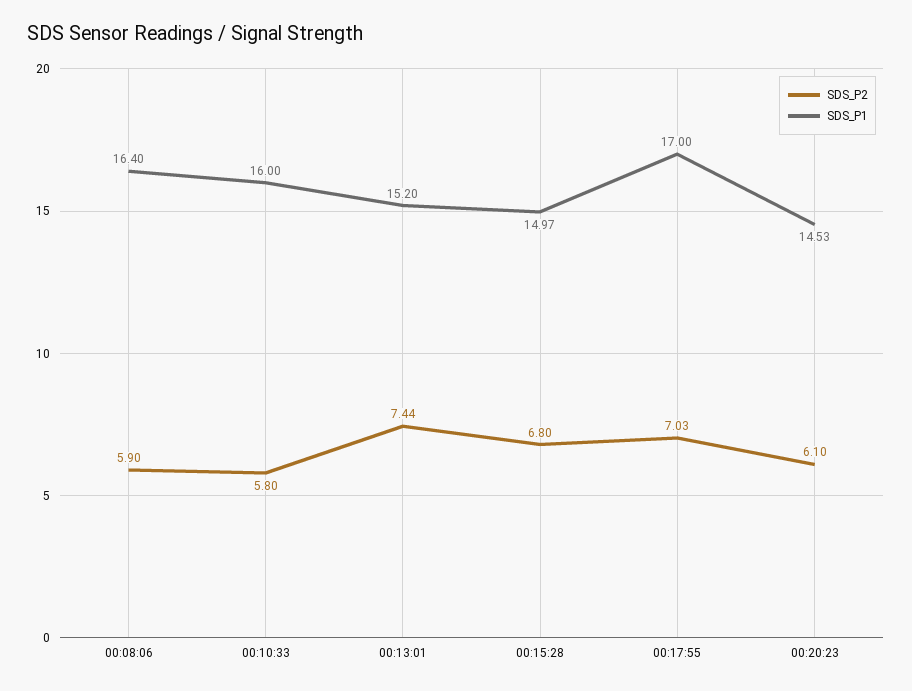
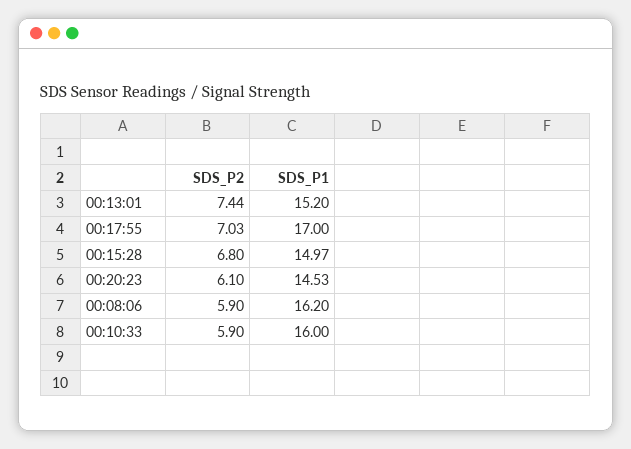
SDS_P1, 00:08:06: 16.4 -> 16.2
SDS_P2, 00:10:33: 5.8 -> 5.9

